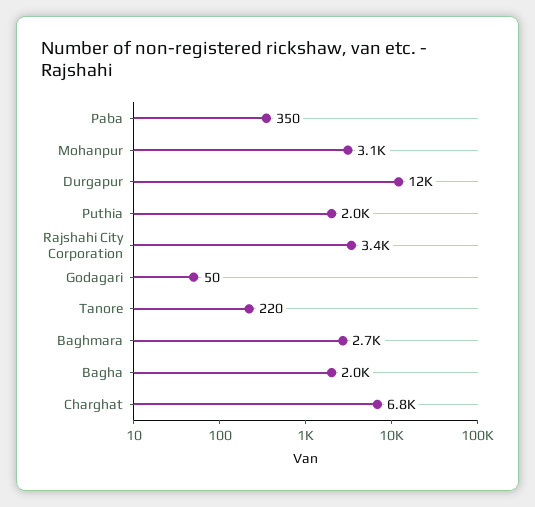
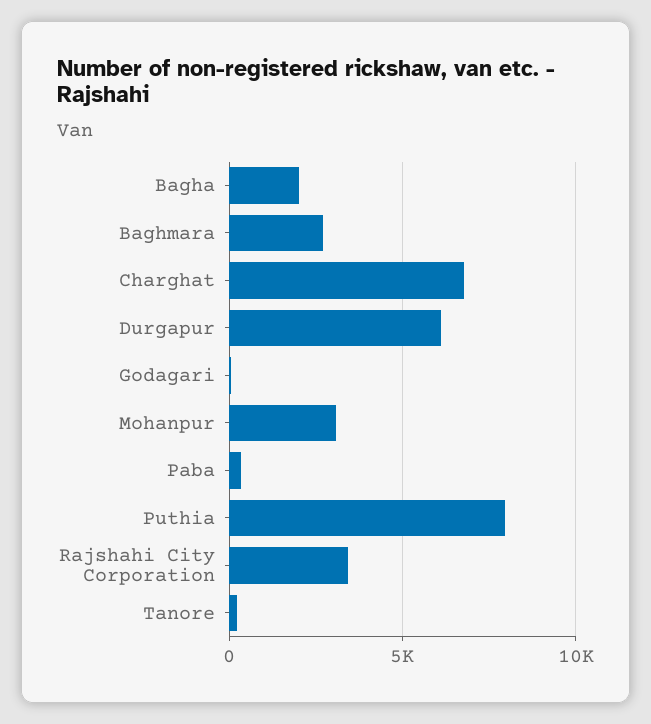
Durgapur: 12000 -> 6000
Puthia: 2000 -> 8000

